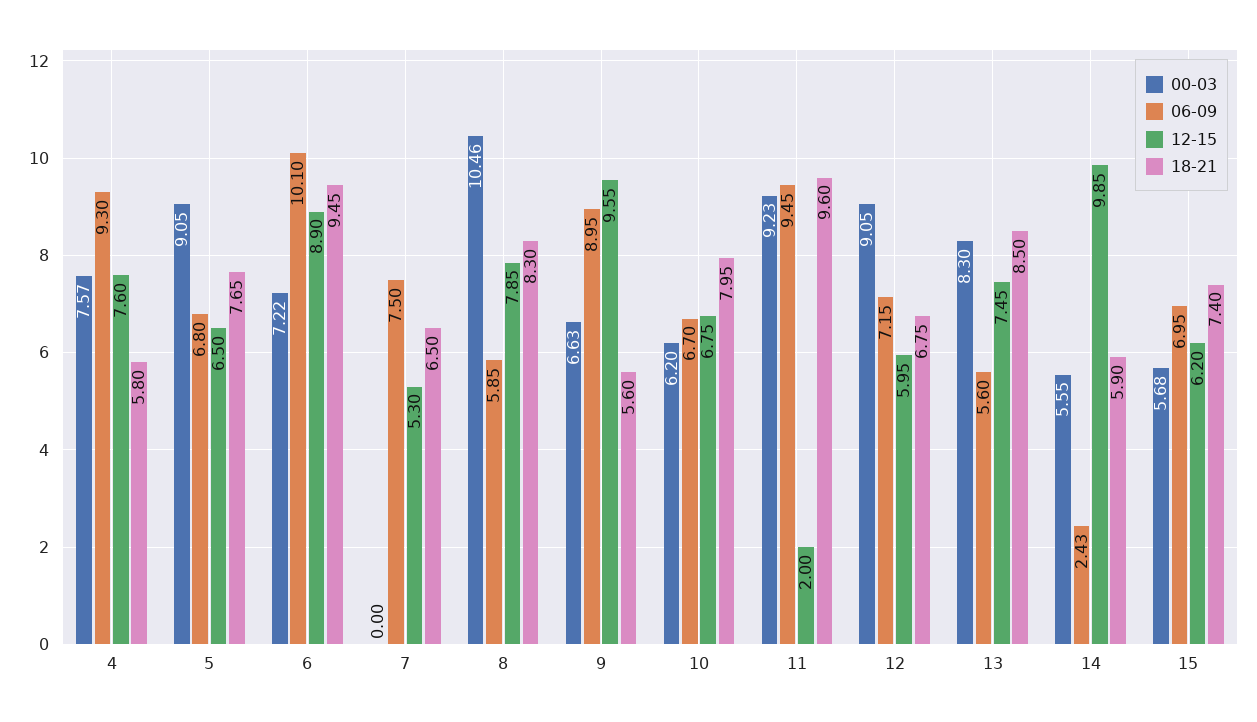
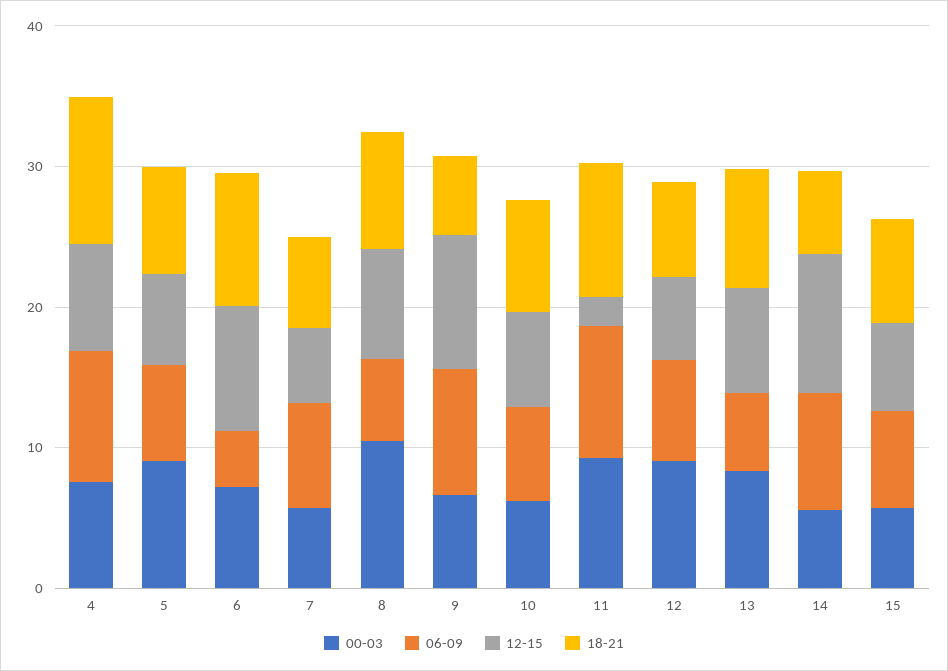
18-21, 4: 5.8 -> 10
06-09, 6: 10.1 -> 4
00-03, 7: 0 -> 6
06-09, 14: 2.43 -> 8

